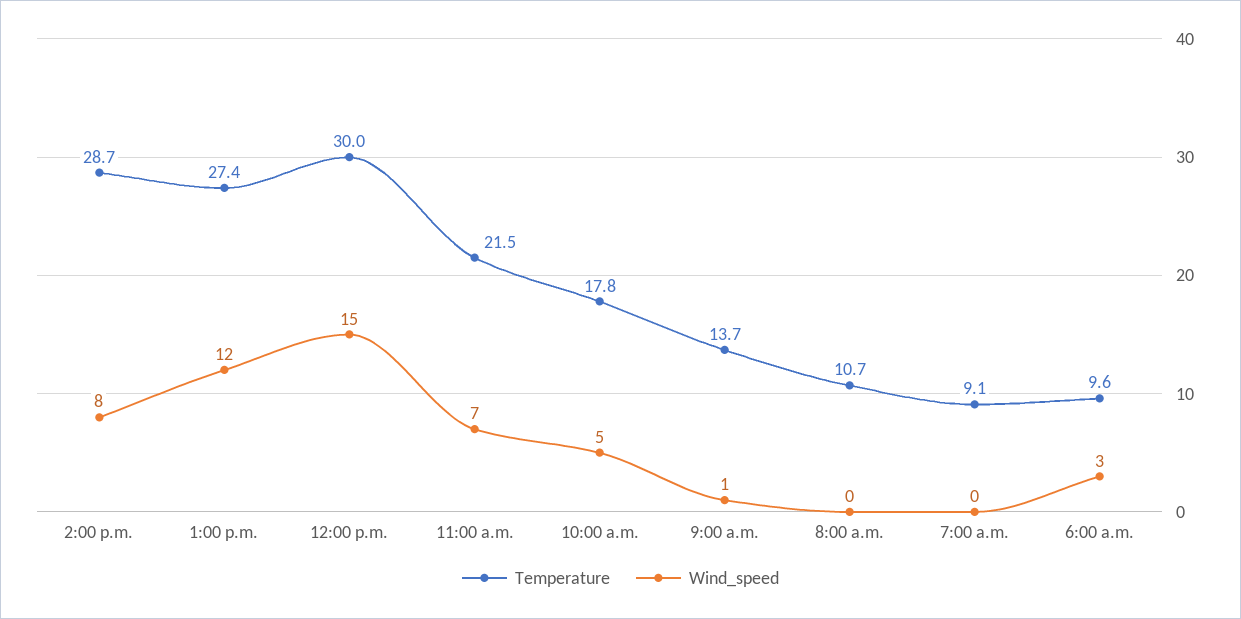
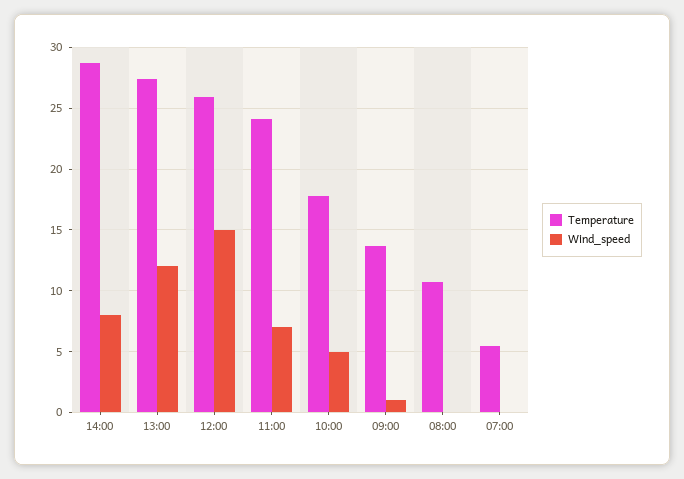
Temperature, 12:00 p.m.: 30 -> 26
Temperature, 11:00 a.m.: 21.5 -> 24
Temperature, 7:00 a.m.: 9.1 -> 5.5
Temperature, 6:00 a.m.: 9.6 -> none
Wind_speed, 6:00 a.m.: 3 -> none

